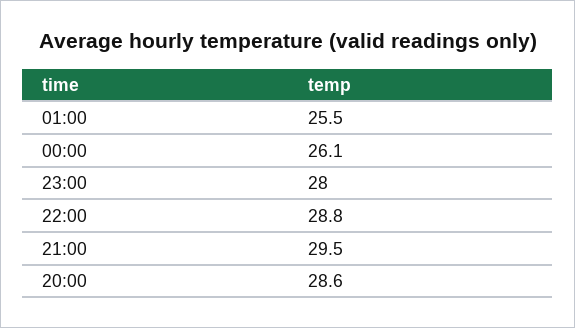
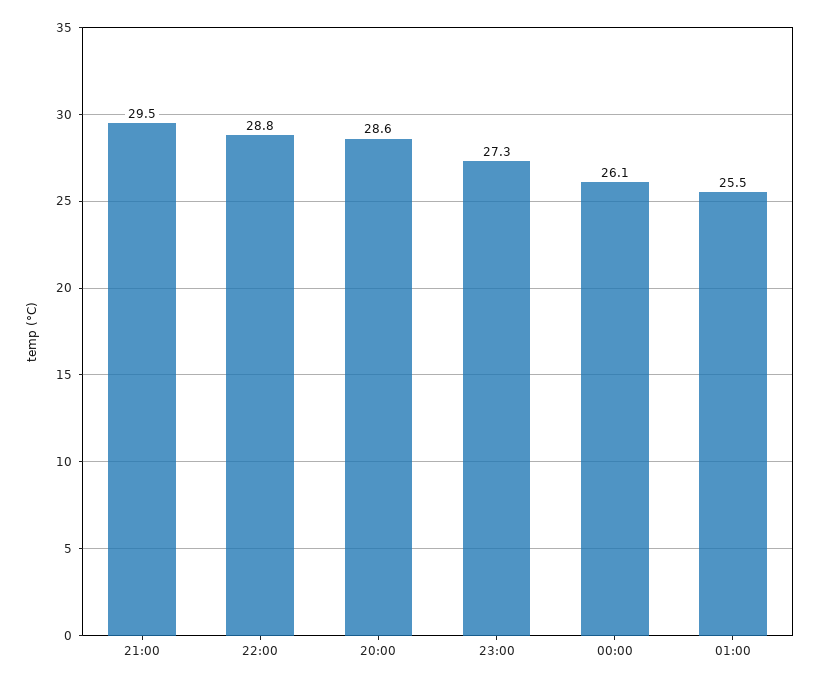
23:00: 28 -> 27.3

